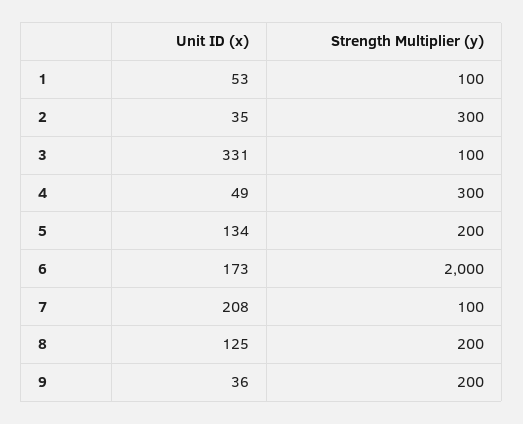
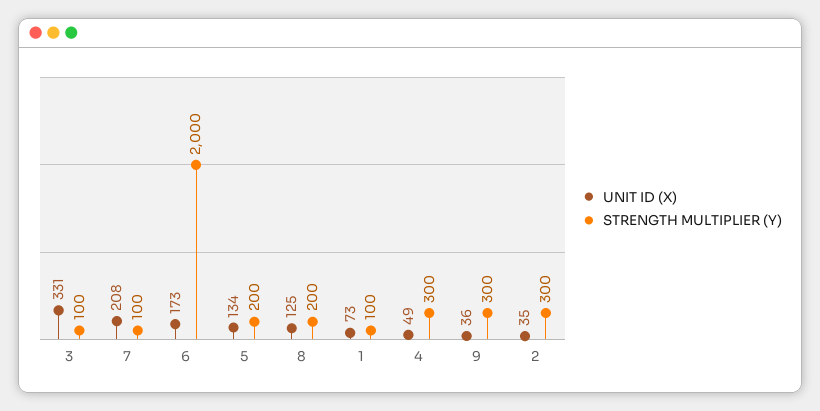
Unit ID (x), 1: 53 -> 73
Strength Multiplier (y), 9: 200 -> 300

